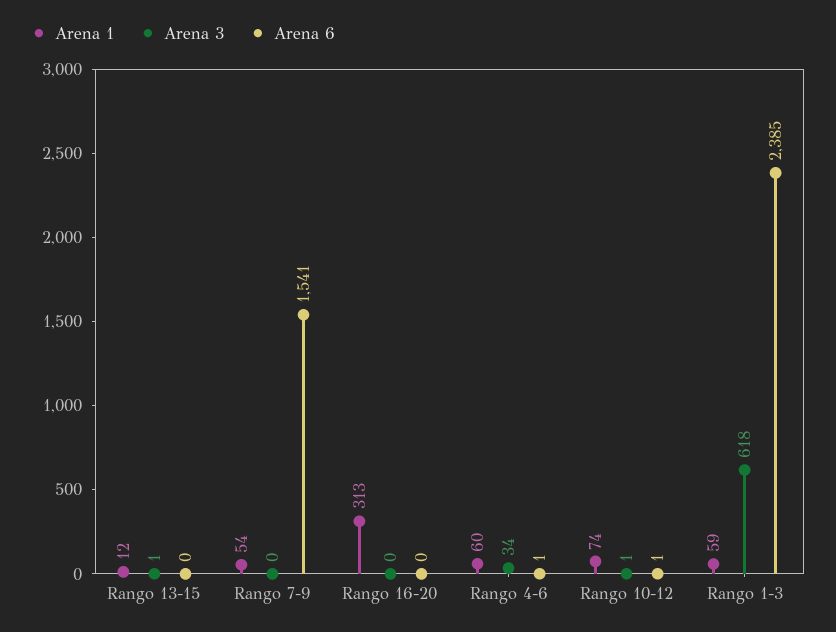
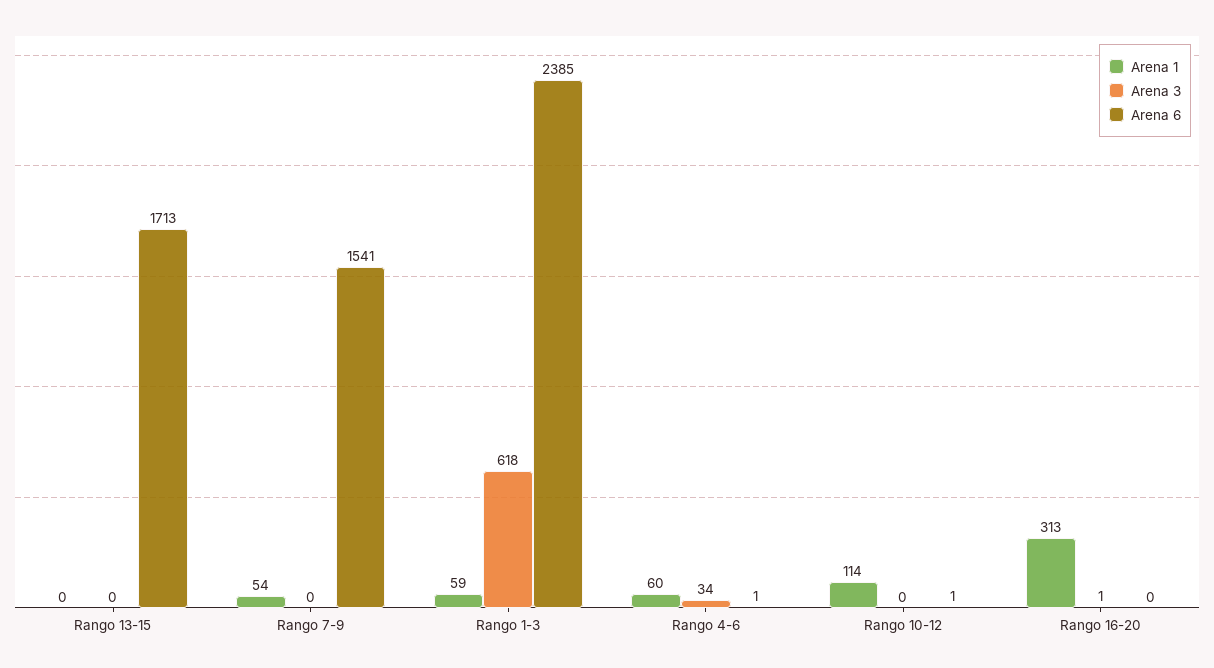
Arena 1, Rango 13-15: 12 -> 0
Arena 3, Rango 13-15: 1 -> 0
Arena 6, Rango 13-15: 0 -> 1713
Arena 3, Rango 16-20: 0 -> 1
Arena 1, Rango 10-12: 74 -> 114
Arena 3, Rango 10-12: 1 -> 0

